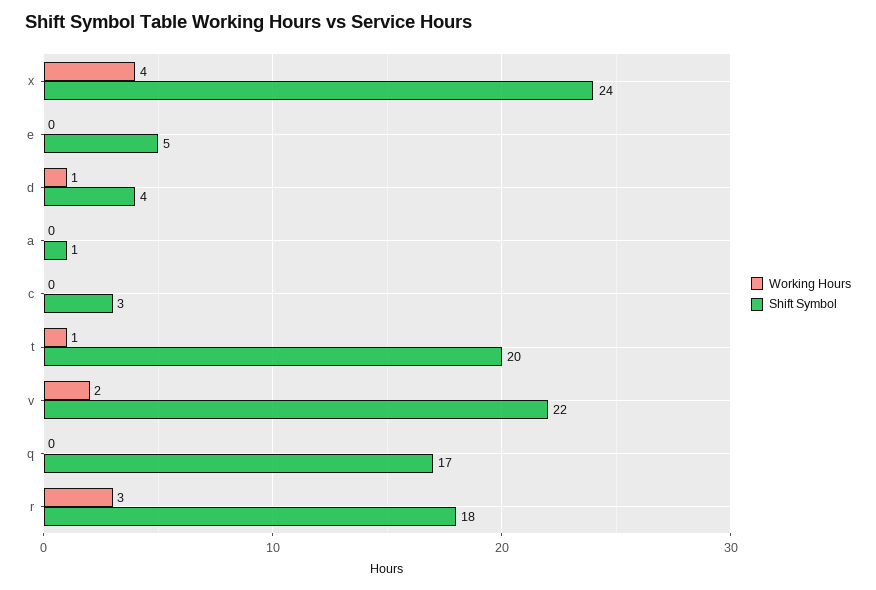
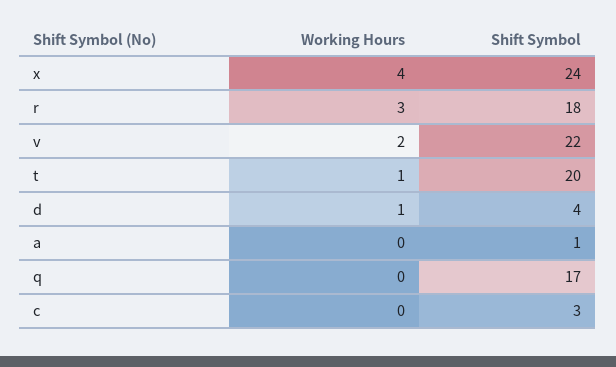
Working Hours, e: 0 -> none
Shift Symbol, e: 5 -> none

